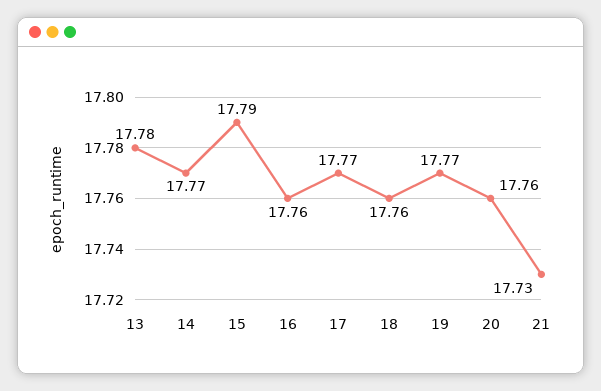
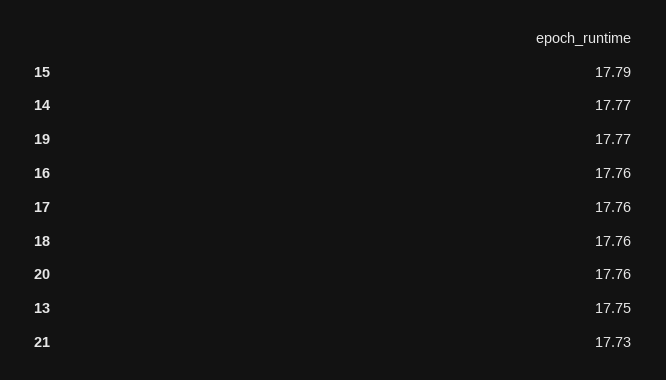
13: 17.78 -> 17.75
17: 17.77 -> 17.76

